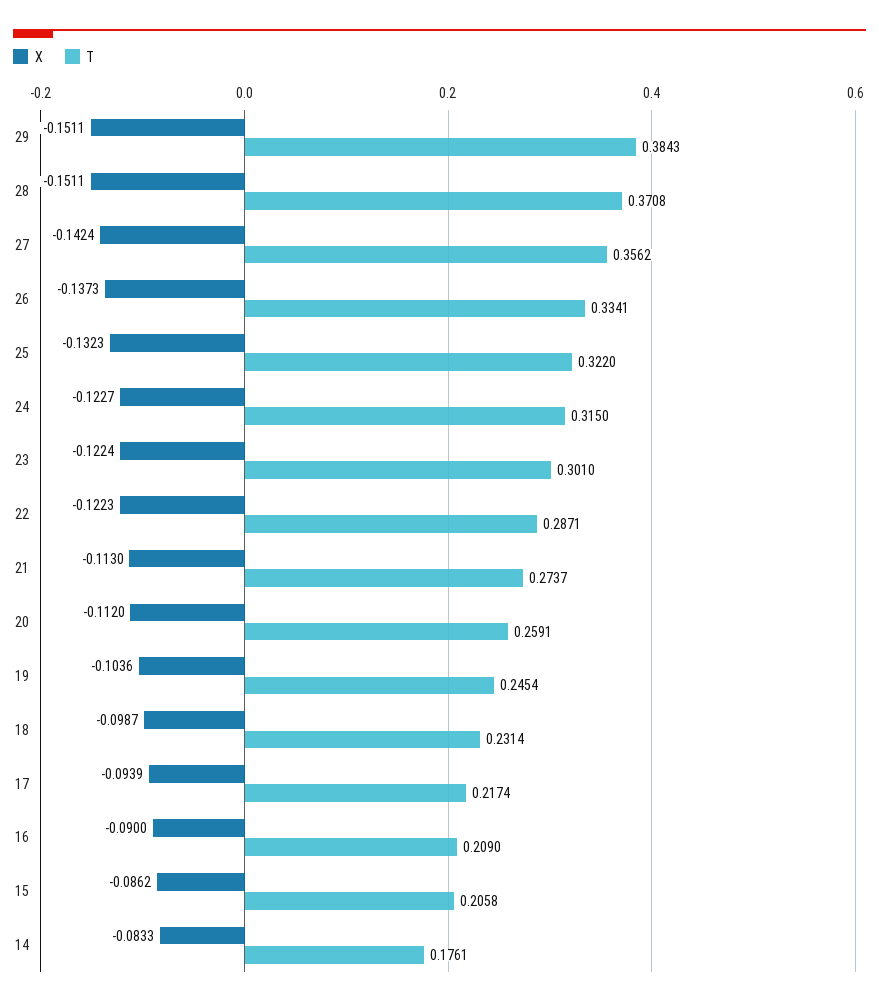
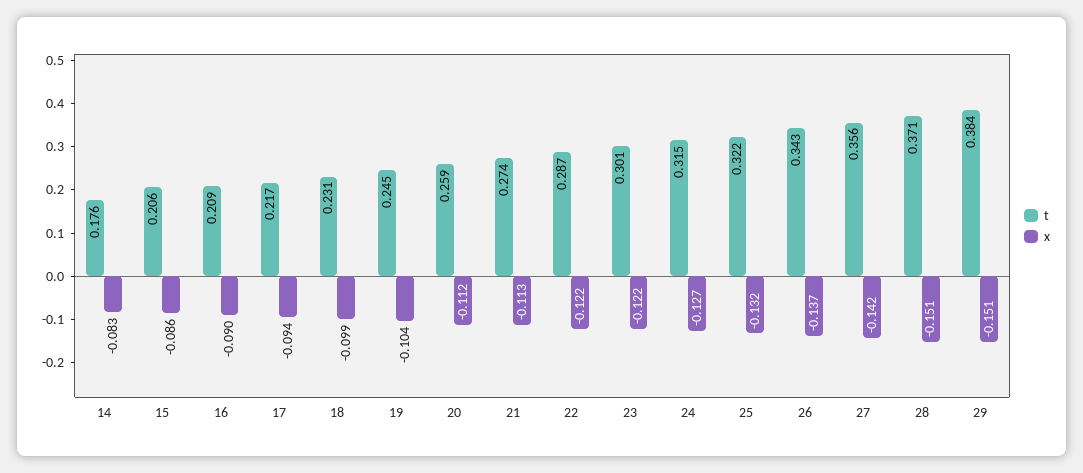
T, 26: 0.3341 -> 0.343
X, 24: -0.1227 -> -0.127

